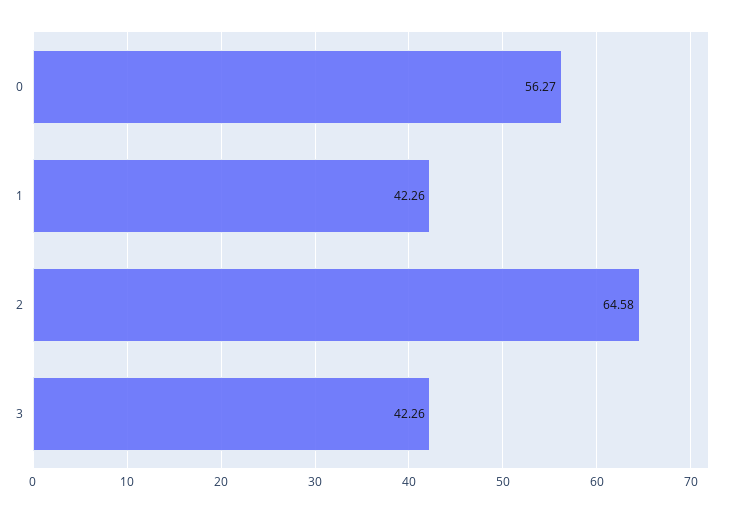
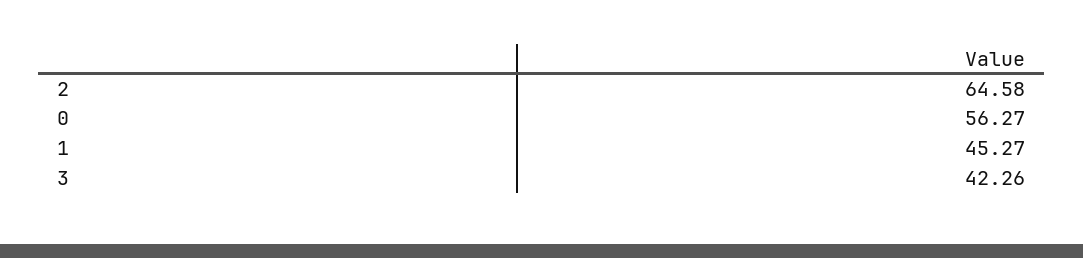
1: 42.26 -> 45.27

